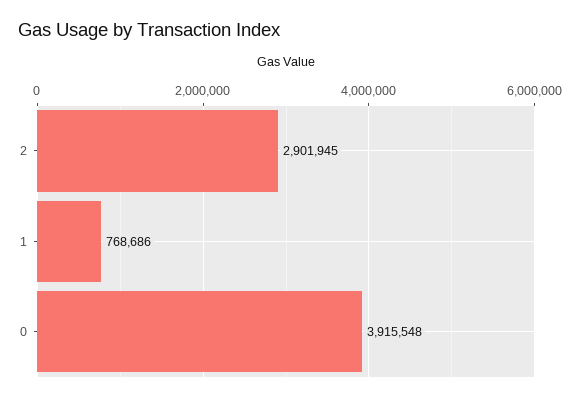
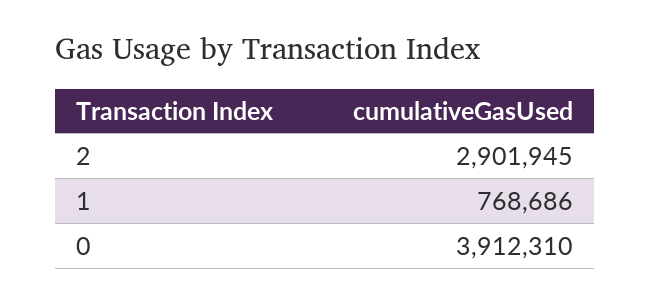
0: 3915548 -> 3912310

